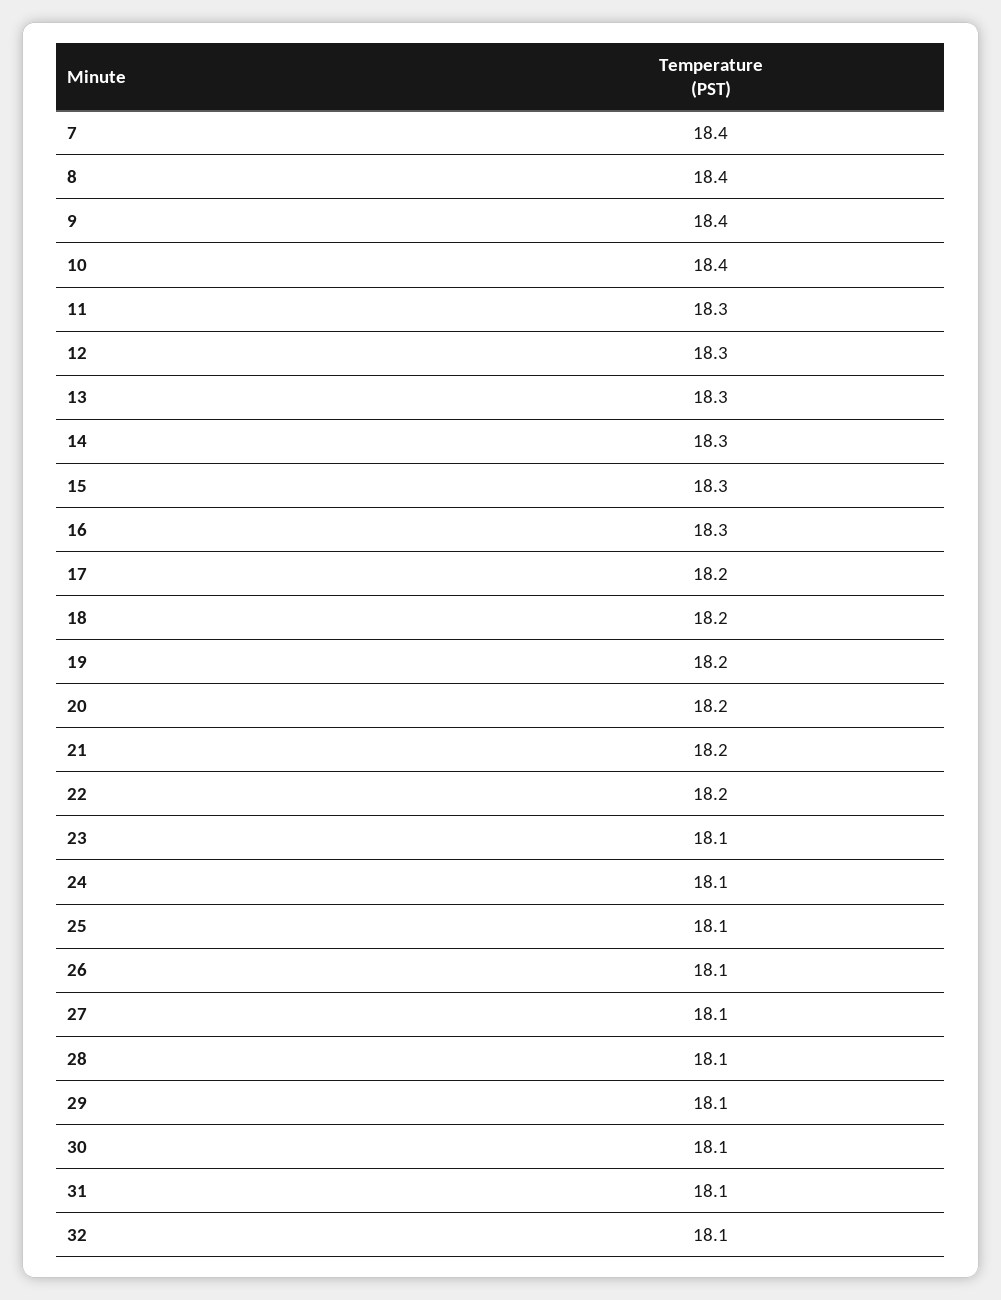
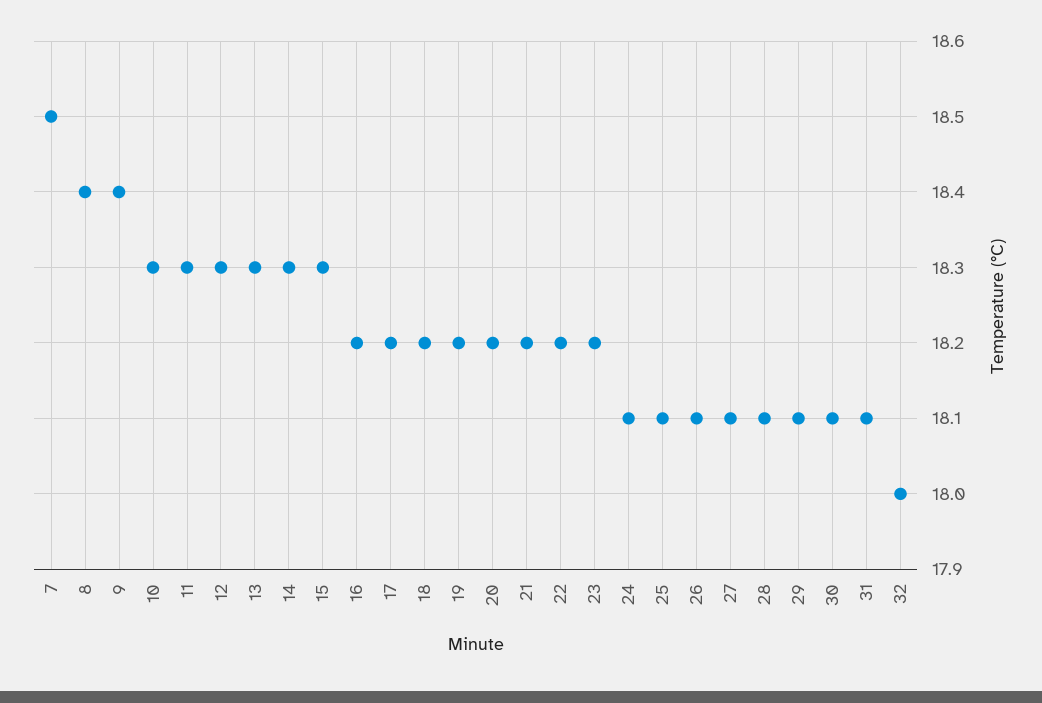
7: 18.4 -> 18.5
10: 18.4 -> 18.3
16: 18.3 -> 18.2
23: 18.1 -> 18.2
32: 18.1 -> 18

